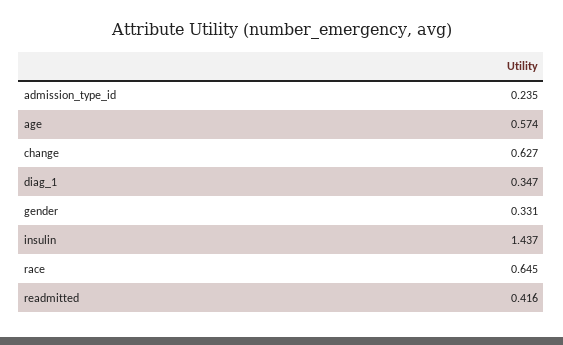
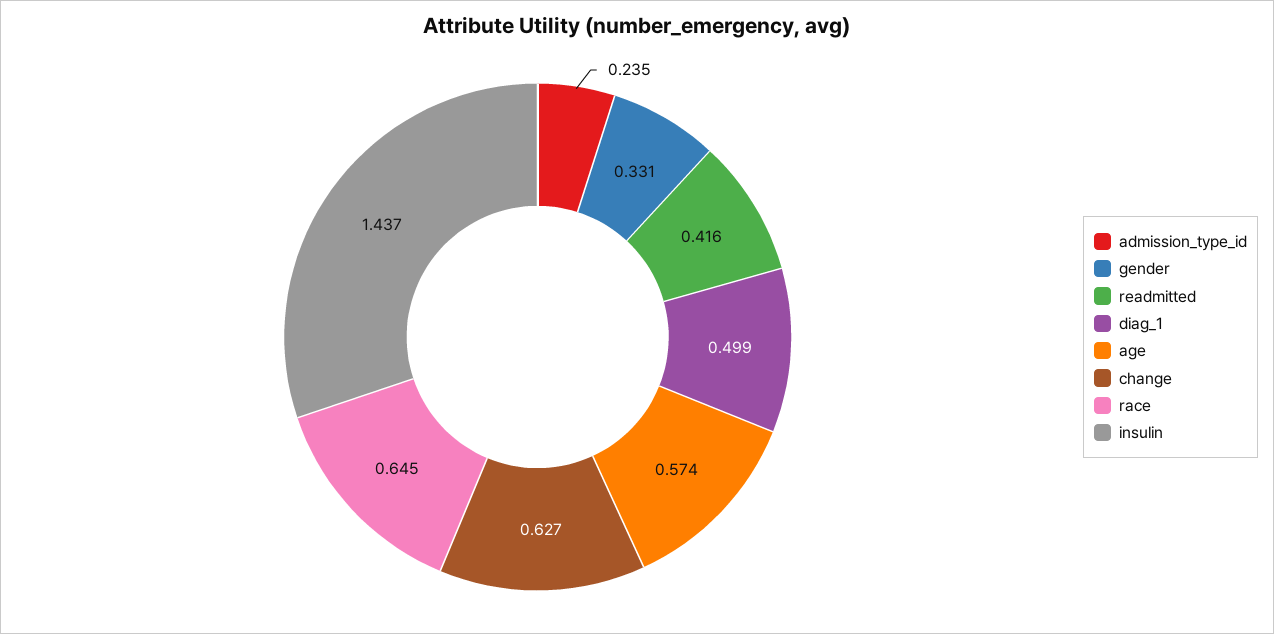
diag_1: 0.347 -> 0.499

